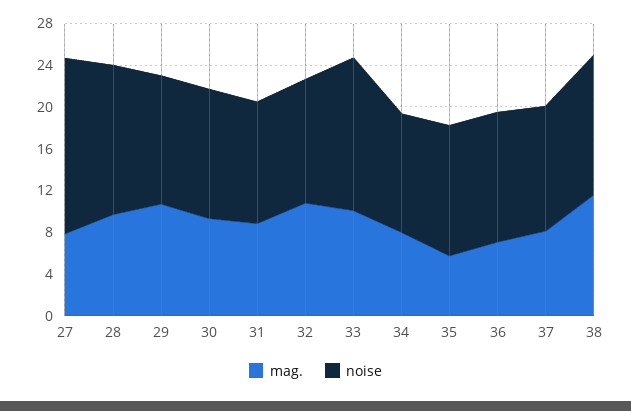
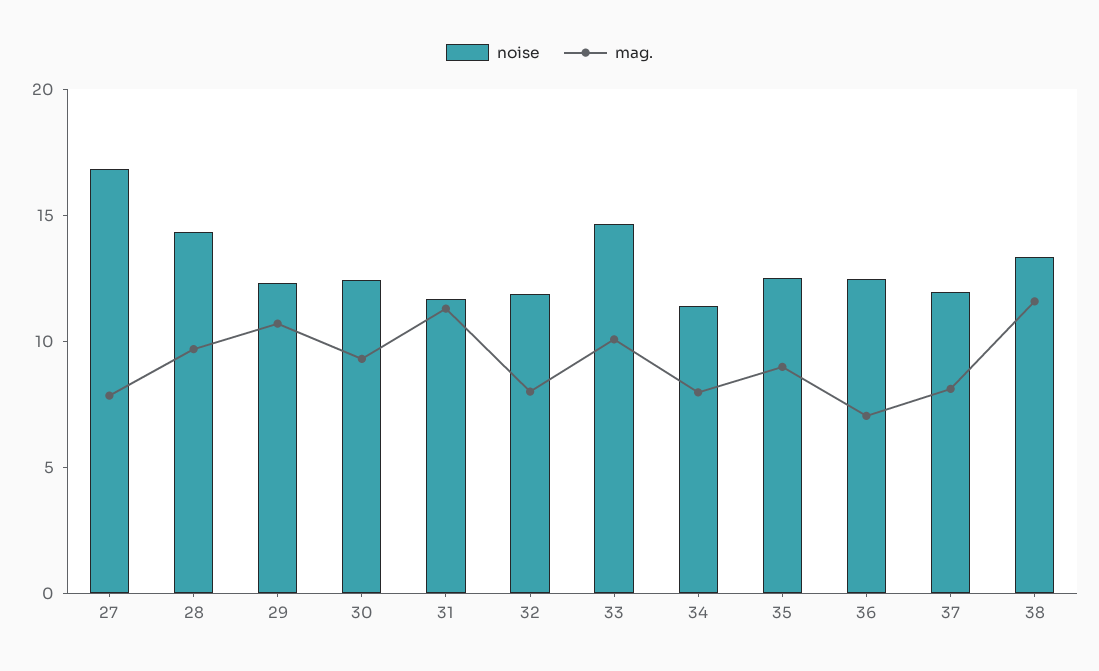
mag., 31: 9 -> 11
mag., 32: 11 -> 8
mag., 35: 6 -> 9

